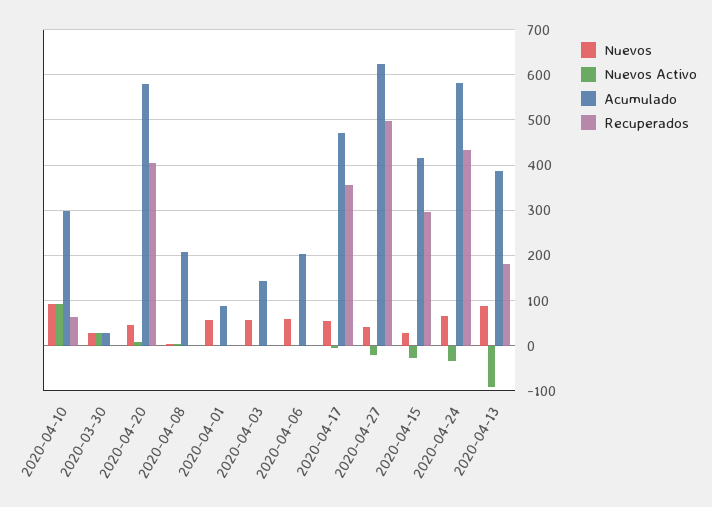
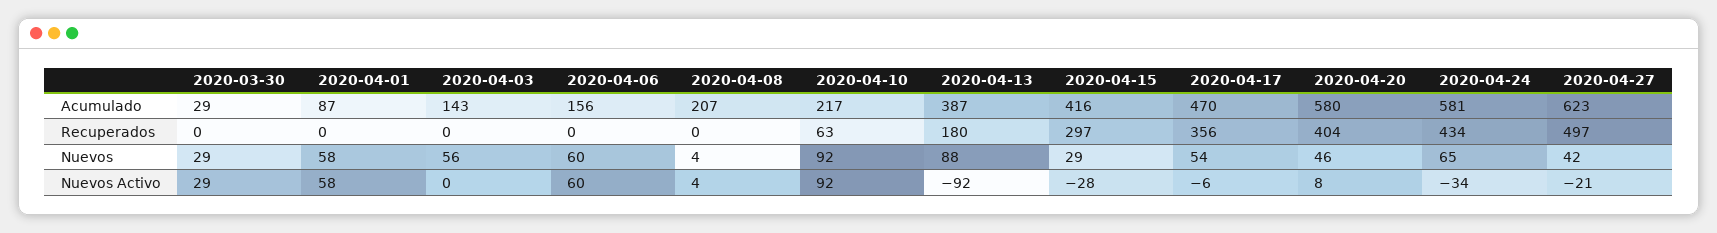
Acumulado, 2020-04-10: 300 -> 217
Nuevos Activo, 2020-04-01: 0 -> 58
Nuevos Activo, 2020-04-06: 0 -> 60
Acumulado, 2020-04-06: 200 -> 156

